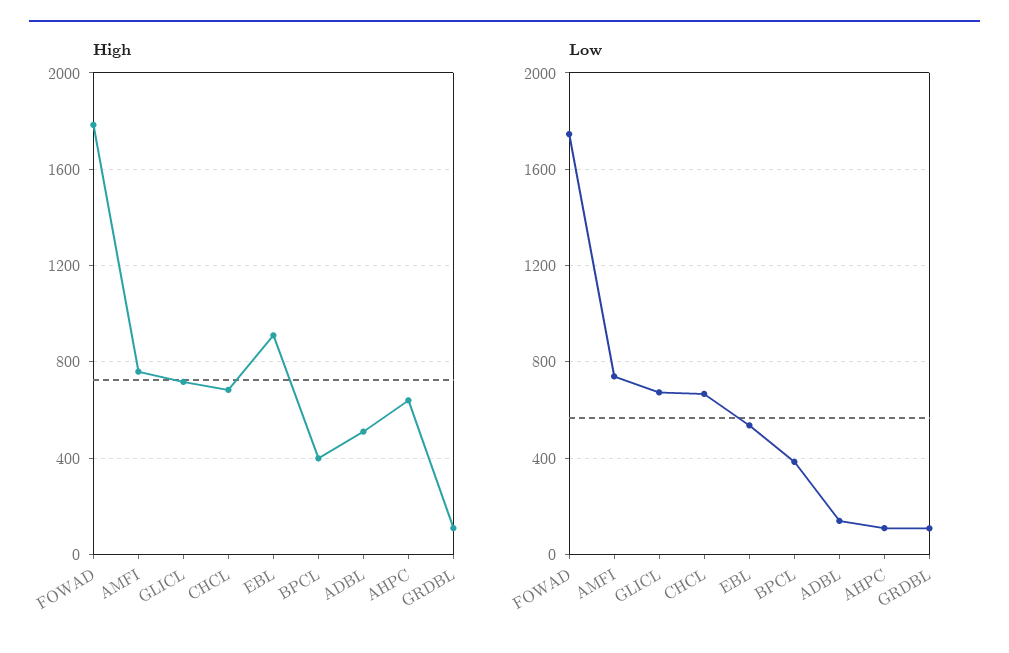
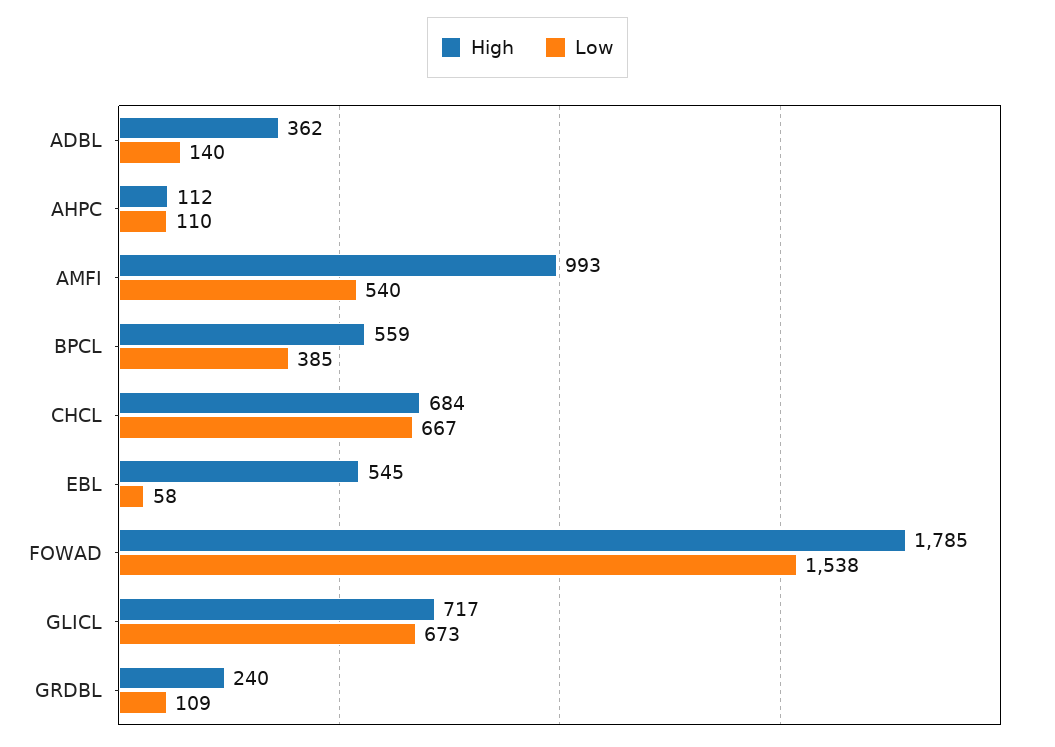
High, AMFI: 750 -> 993
High, EBL: 900 -> 545
High, BPCL: 400 -> 559
High, ADBL: 500 -> 362
High, AHPC: 650 -> 112
High, GRDBL: 100 -> 240
Low, FOWAD: 1750 -> 1538
Low, AMFI: 750 -> 540
Low, EBL: 550 -> 58

